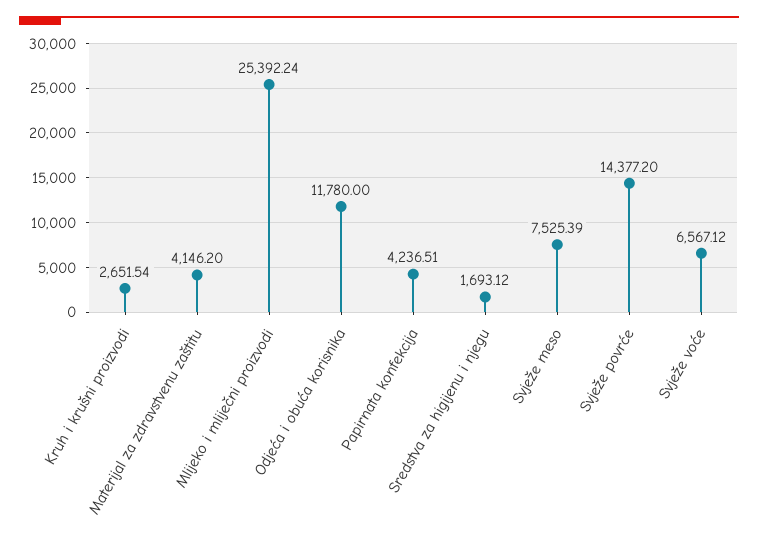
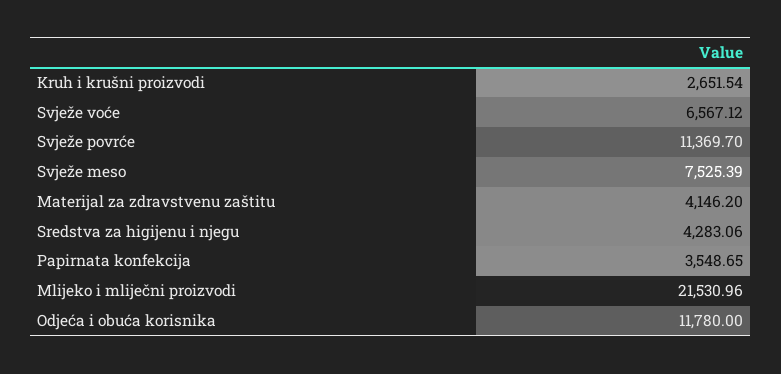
Mlijeko i mliječni proizvodi: 25392.24 -> 21530.96
Papirnata konfekcija: 4236.51 -> 3548.65
Sredstva za higijenu i njegu: 1693.12 -> 4283.06
Svježe povrće: 14377.2 -> 11369.7

